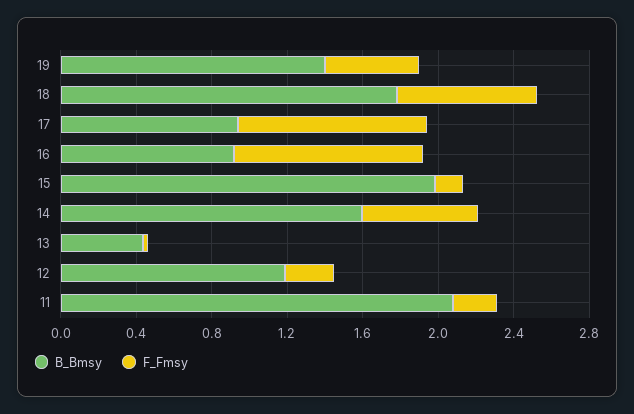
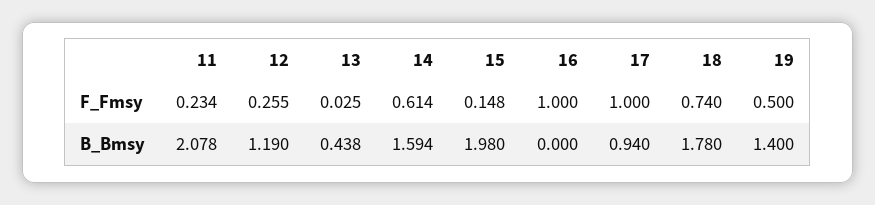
B_Bmsy, 16: 0.9 -> 0

